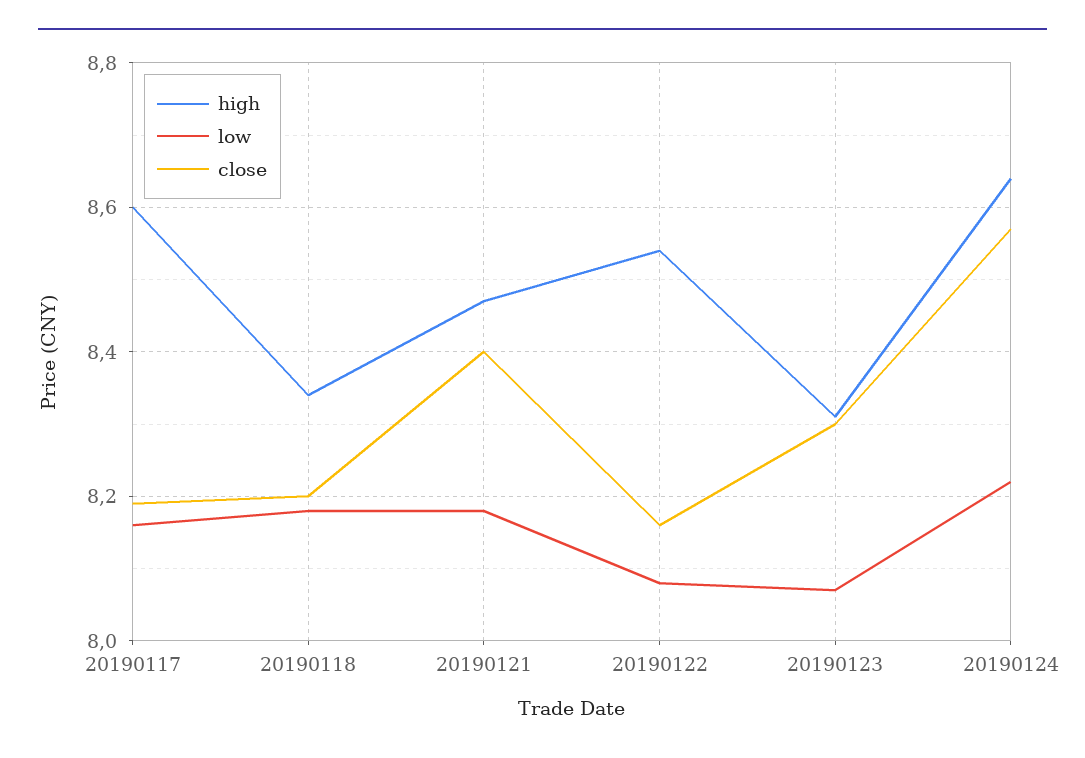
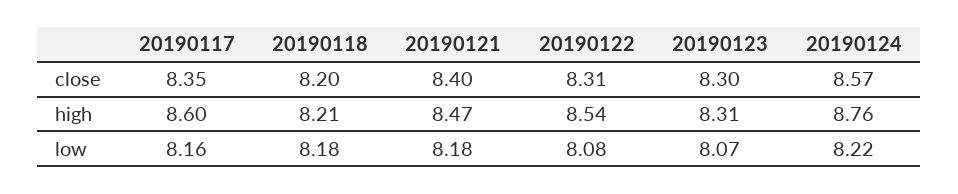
close, 20190117: 8.2 -> 8.35
high, 20190118: 8.35 -> 8.21
close, 20190122: 8.15 -> 8.31
high, 20190124: 8.65 -> 8.76

